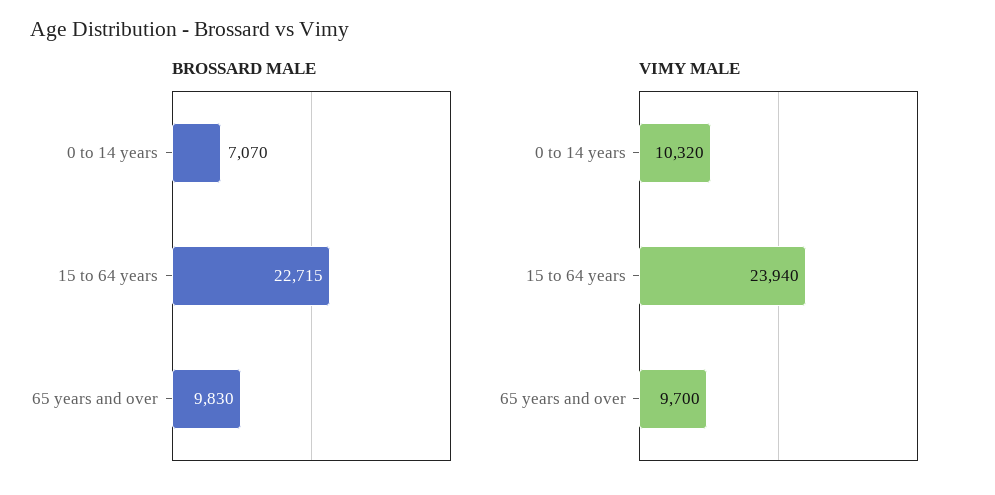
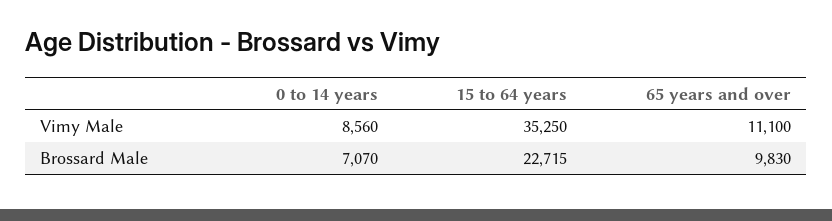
VIMY MALE, 0 to 14 years: 10320 -> 8560
VIMY MALE, 15 to 64 years: 23940 -> 35250
VIMY MALE, 65 years and over: 9700 -> 11100

